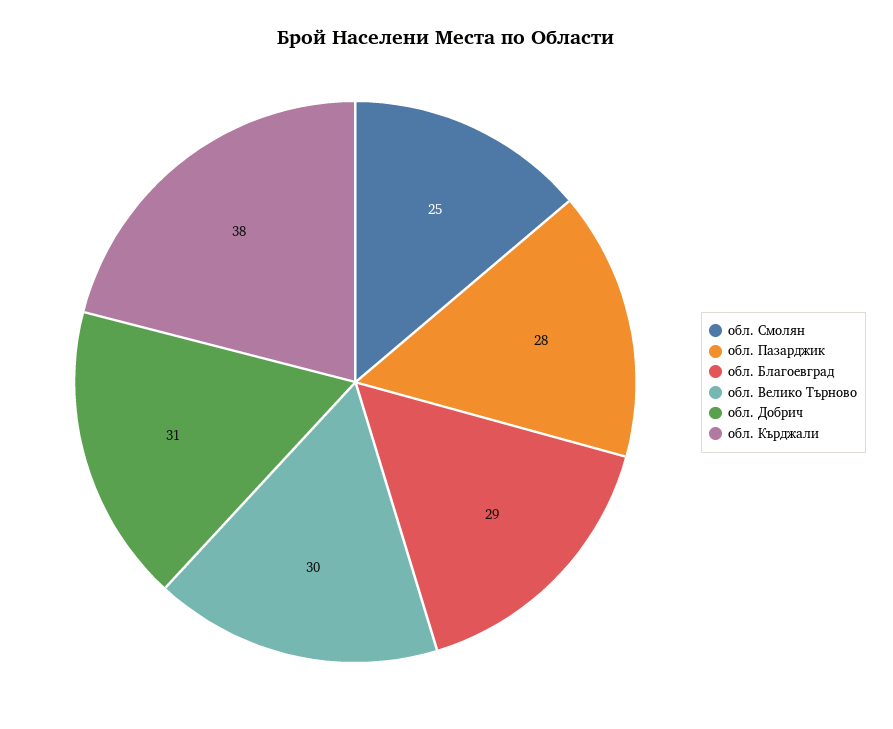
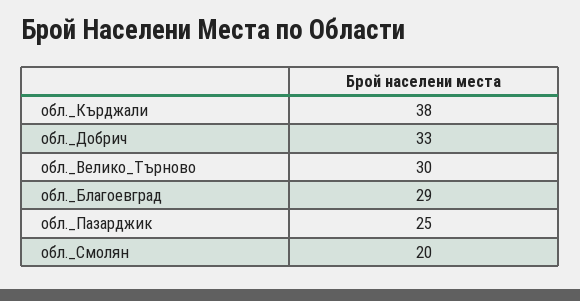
обл. Смолян: 25 -> 20
обл. Пазарджик: 28 -> 25
обл. Добрич: 31 -> 33

